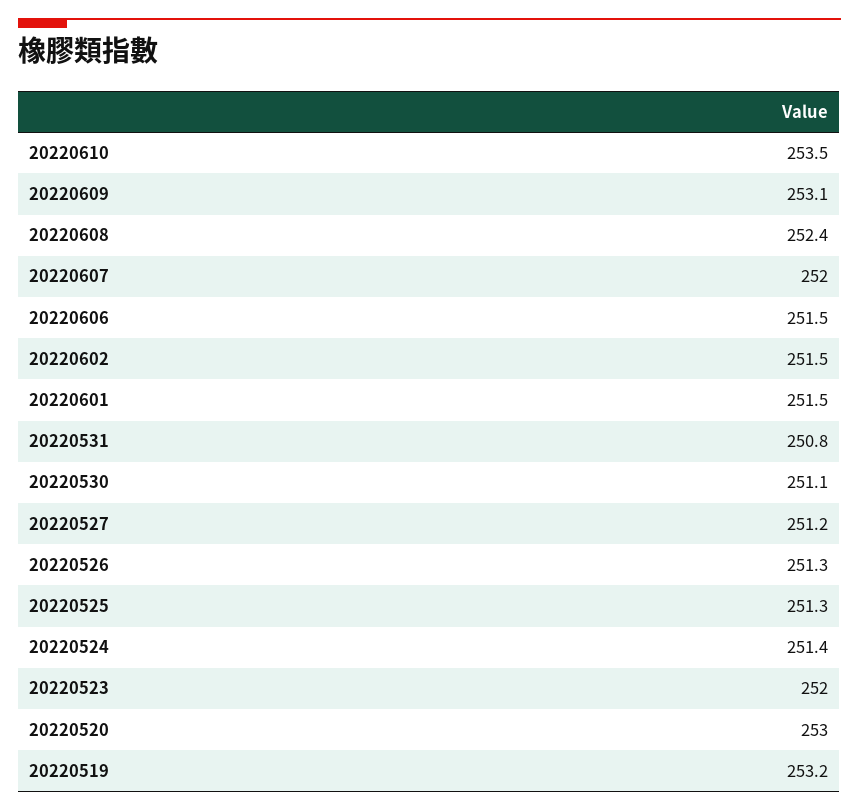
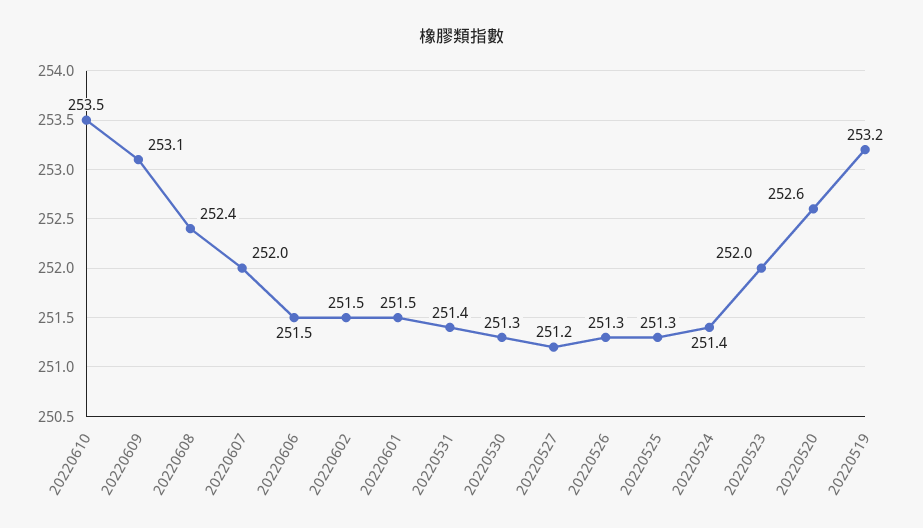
20220531: 250.8 -> 251.4
20220530: 251.1 -> 251.3
20220520: 253 -> 252.6

